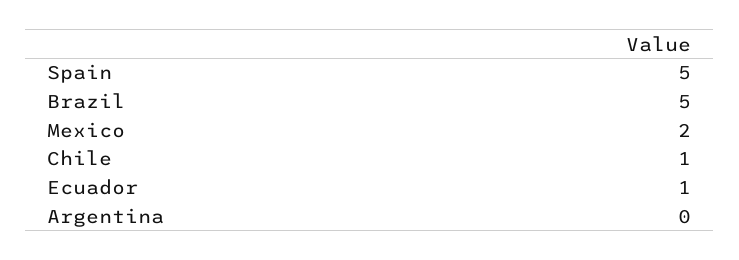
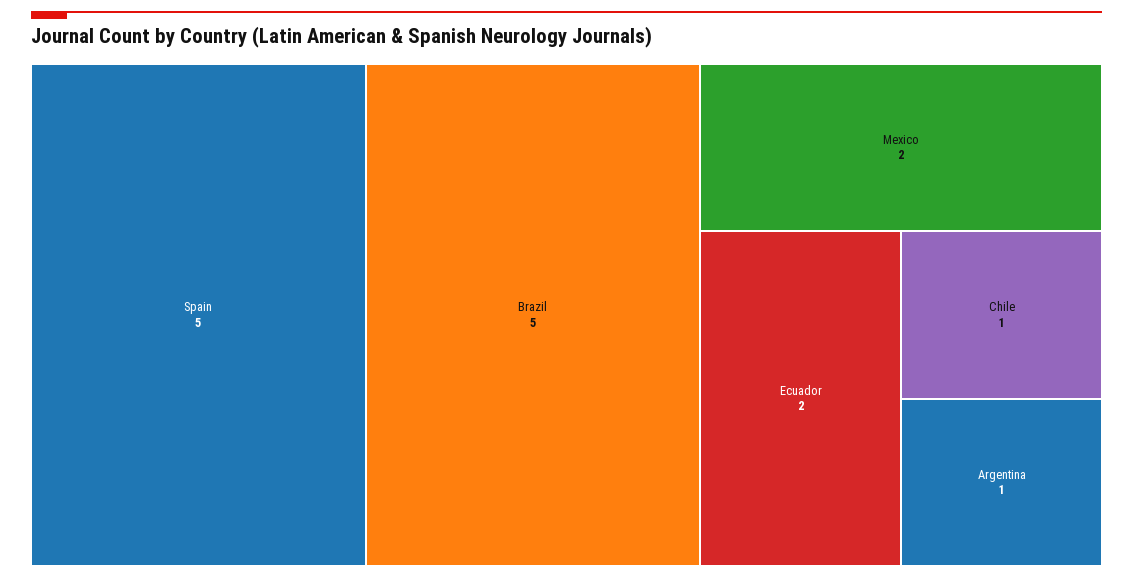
Ecuador: 1 -> 2
Argentina: 0 -> 1

